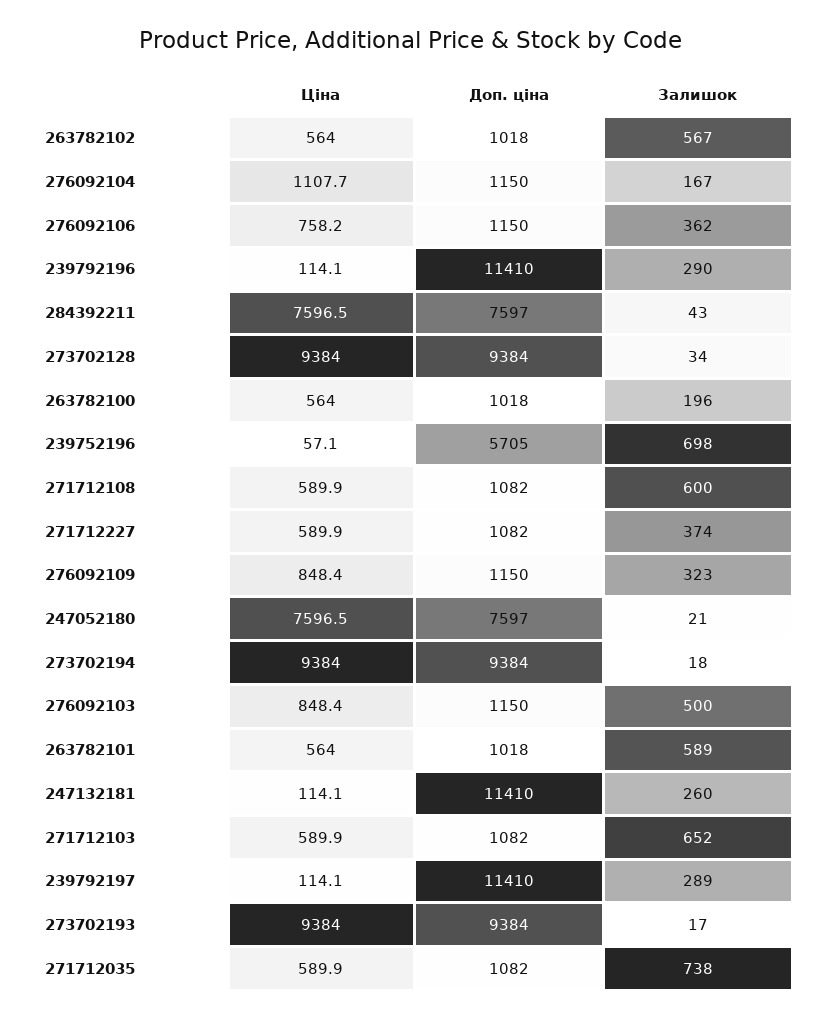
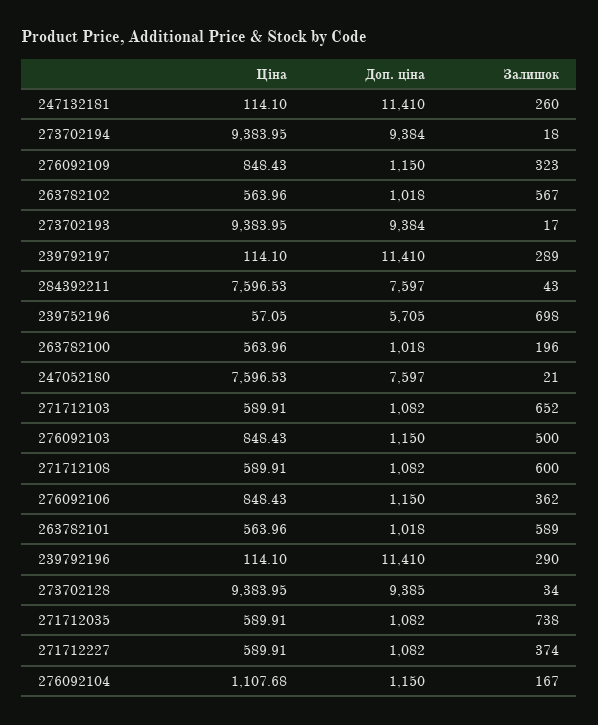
Ціна, 276092106: 758.2 -> 848.43
Доп. ціна, 273702128: 9384 -> 9385

